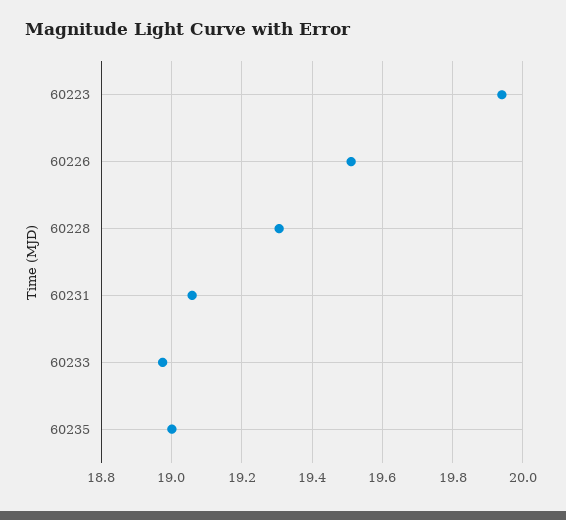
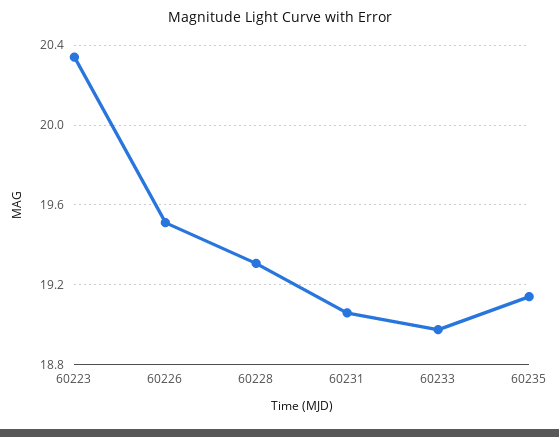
60223: 19.94 -> 20.35
60235: 19 -> 19.15

